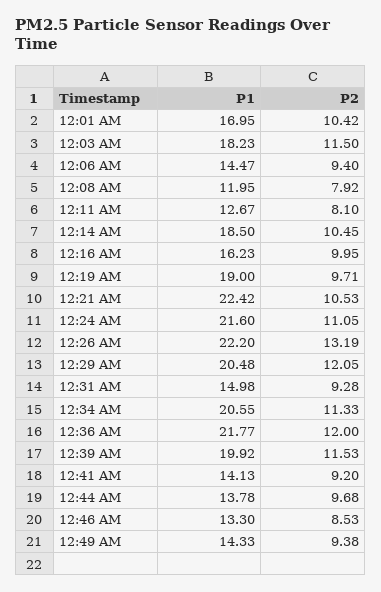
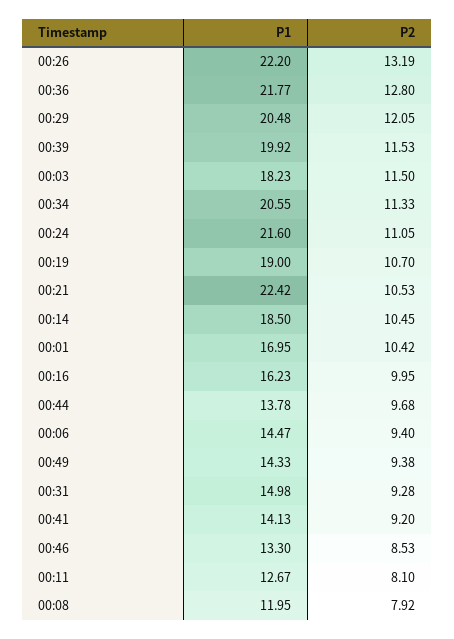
P2, 12:19 AM: 9.71 -> 10.7
P2, 12:36 AM: 12 -> 12.8

